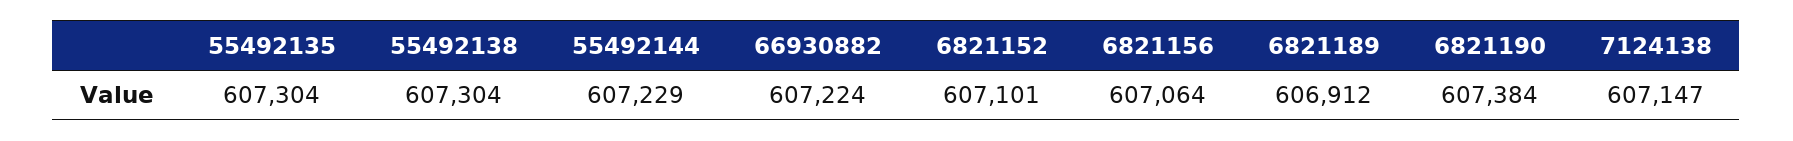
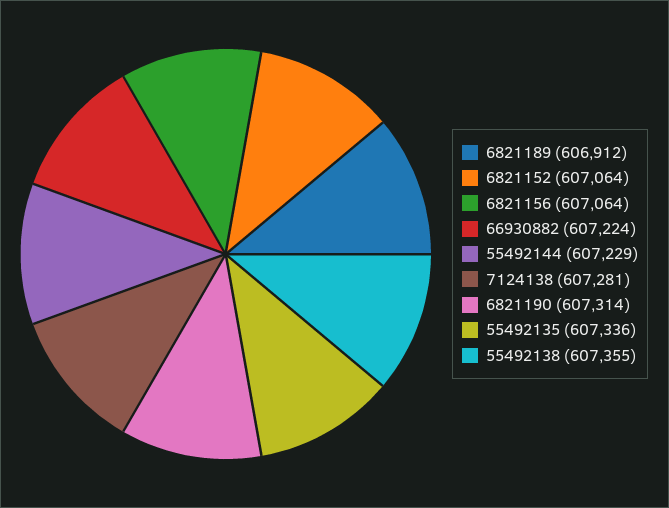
55492135: 607304 -> 607336
55492138: 607304 -> 607355
6821152: 607101 -> 607064
6821190: 607384 -> 607314
7124138: 607147 -> 607281

